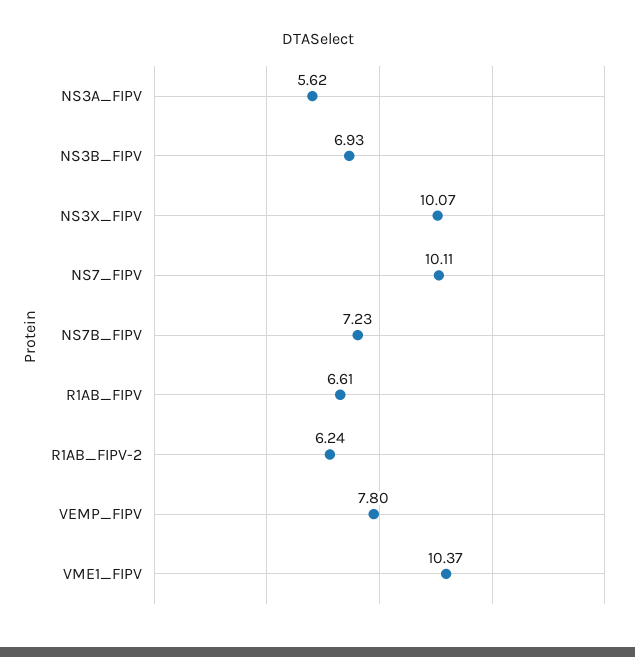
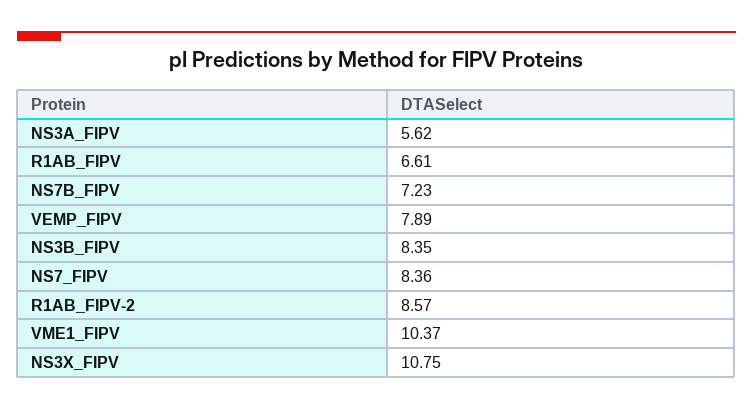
NS3B_FIPV: 6.93 -> 8.35
NS3X_FIPV: 10.07 -> 10.75
NS7_FIPV: 10.11 -> 8.36
R1AB_FIPV-2: 6.24 -> 8.57
VEMP_FIPV: 7.8 -> 7.89

